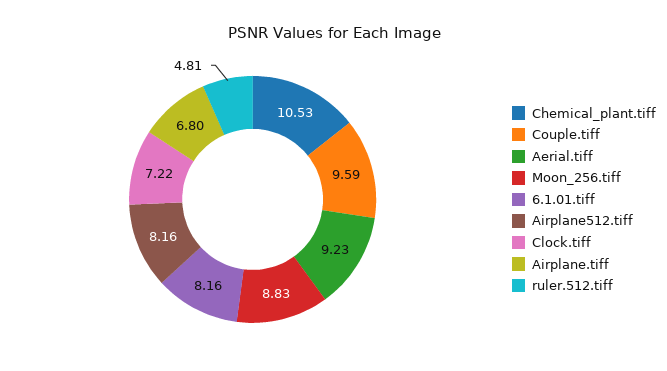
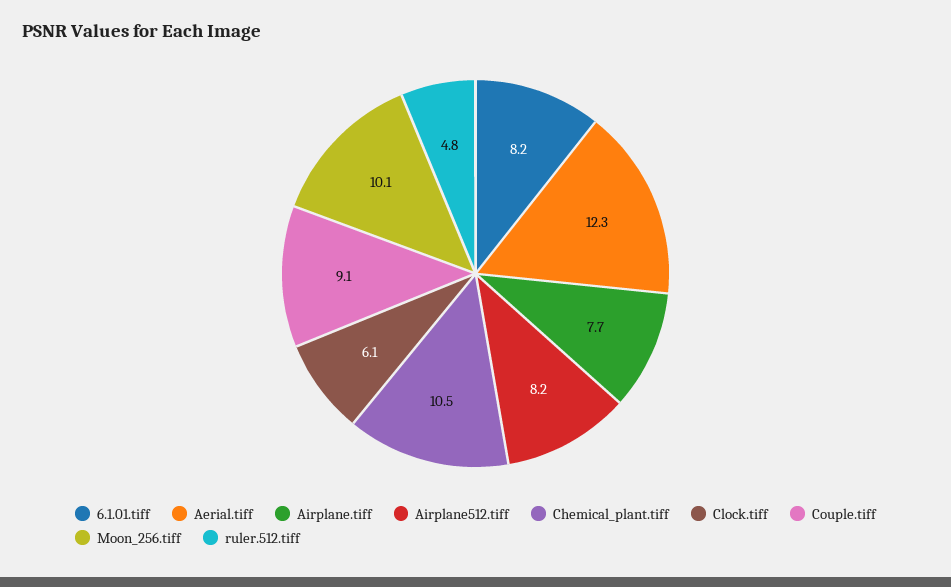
Couple.tiff: 9.59 -> 9.1
Aerial.tiff: 9.23 -> 12.3
Moon_256.tiff: 8.83 -> 10.1
Clock.tiff: 7.22 -> 6.1
Airplane.tiff: 6.8 -> 7.7

